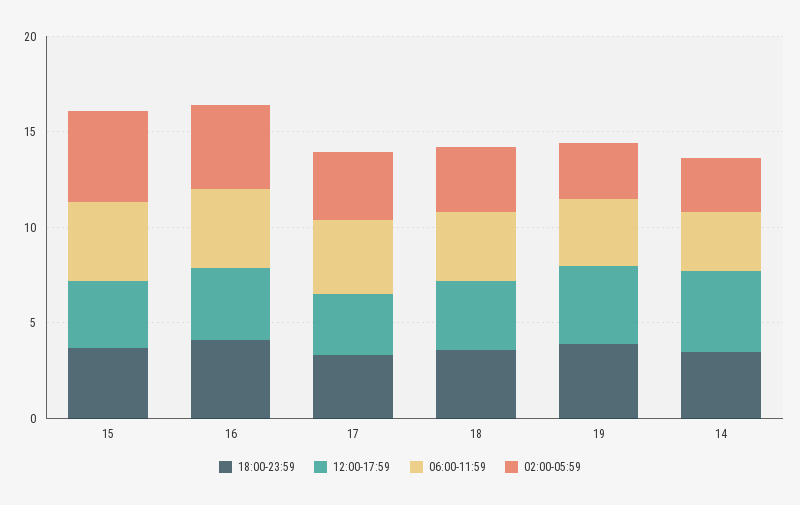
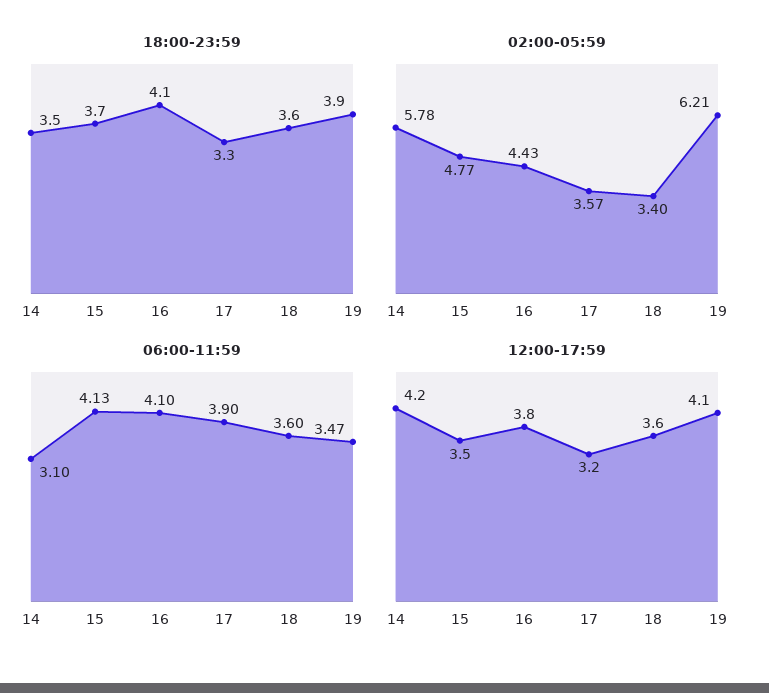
02:00-05:59, 19: 3 -> 6.21
02:00-05:59, 14: 3 -> 5.78

